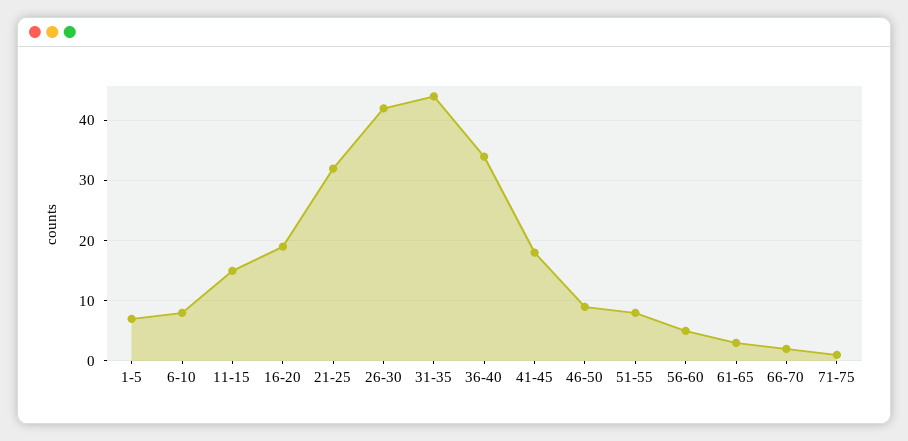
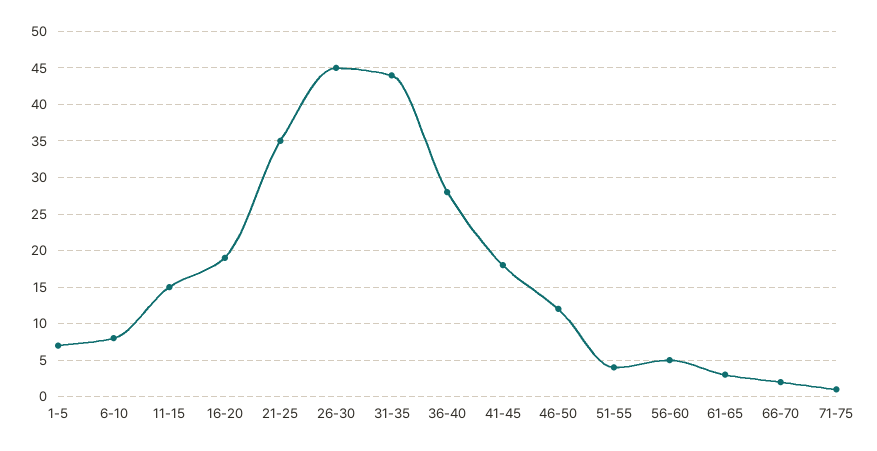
21-25: 32 -> 35
26-30: 42 -> 45
36-40: 34 -> 28
46-50: 9 -> 12
51-55: 8 -> 4

